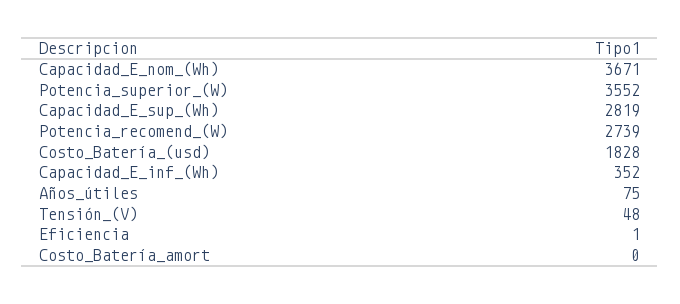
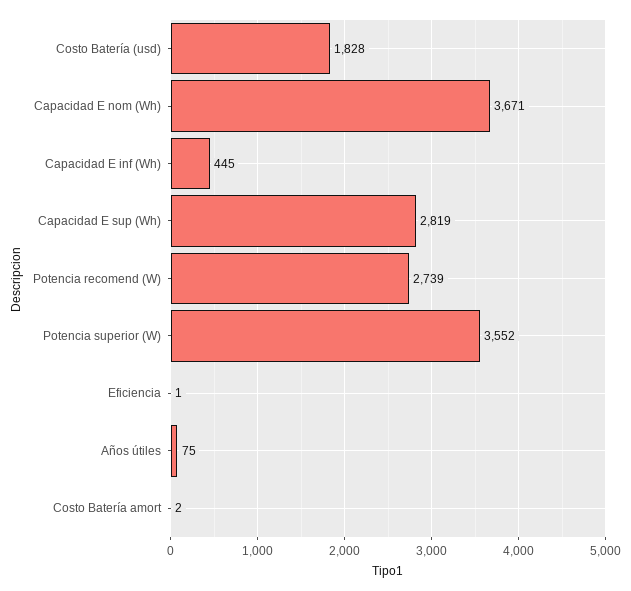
Capacidad_E_inf_(Wh): 352 -> 445
Tensión_(V): 48 -> none
Costo_Batería_amort: 0 -> 2

